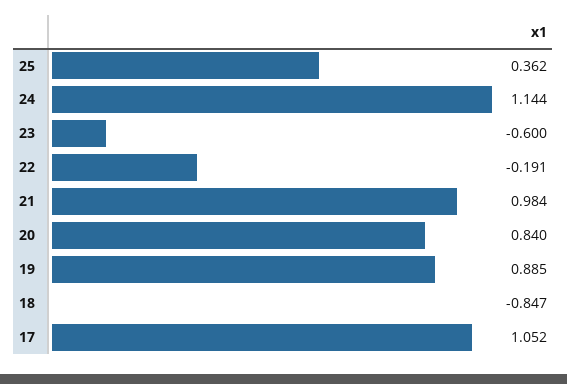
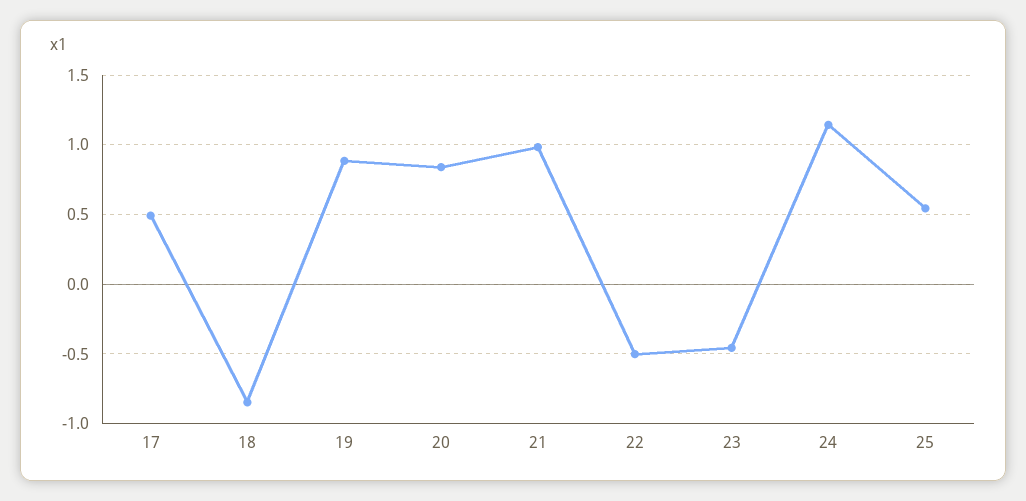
25: 0.362 -> 0.55
23: -0.6 -> -0.45
22: -0.191 -> -0.5
17: 1.052 -> 0.5

